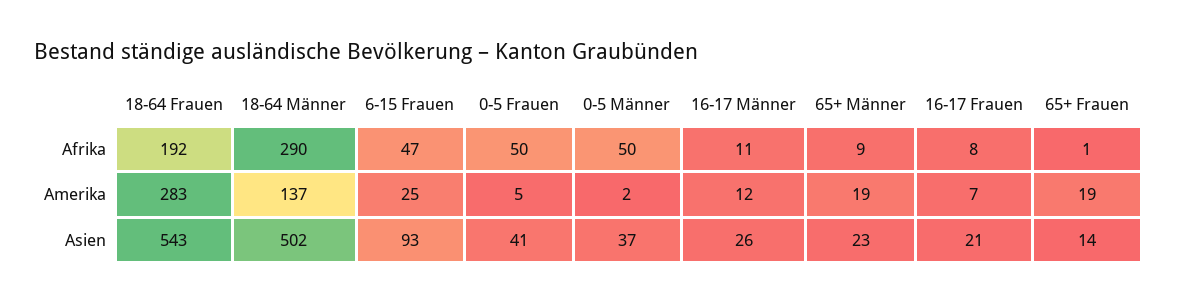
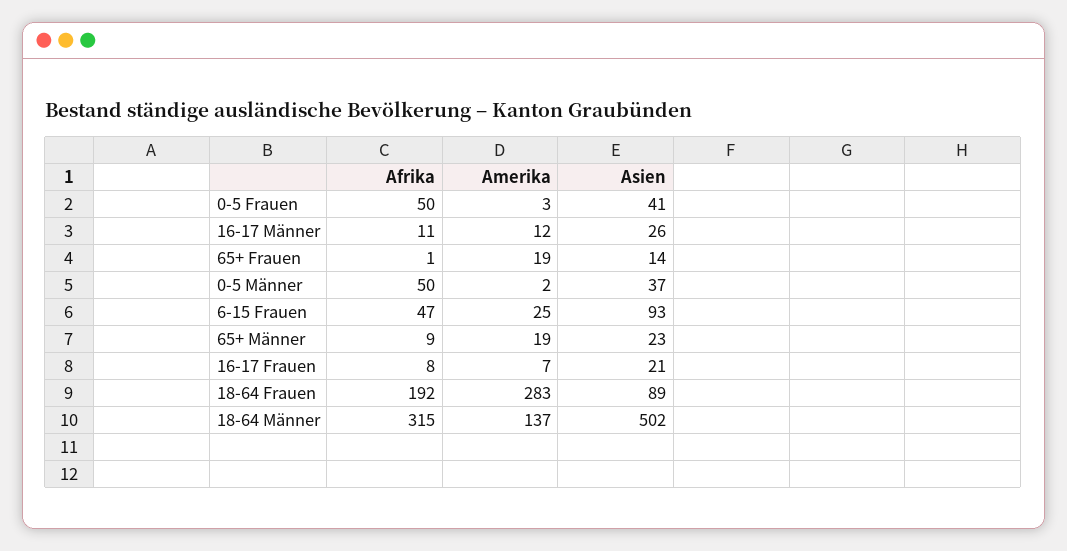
18-64 Männer, Afrika: 290 -> 315
0-5 Frauen, Amerika: 5 -> 3
18-64 Frauen, Asien: 543 -> 89

